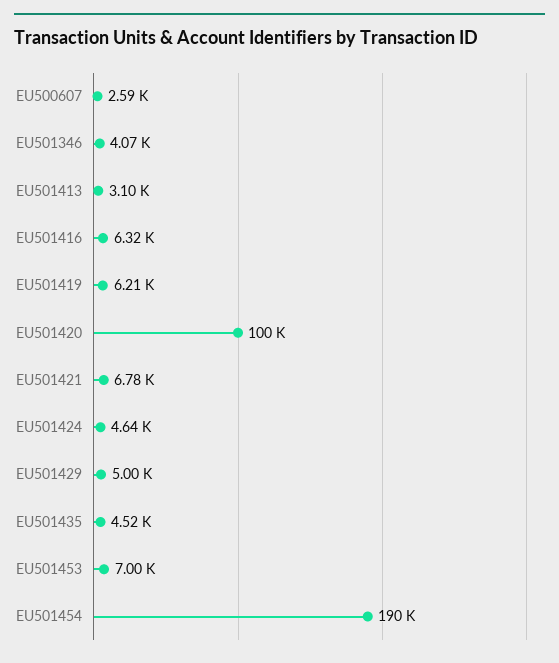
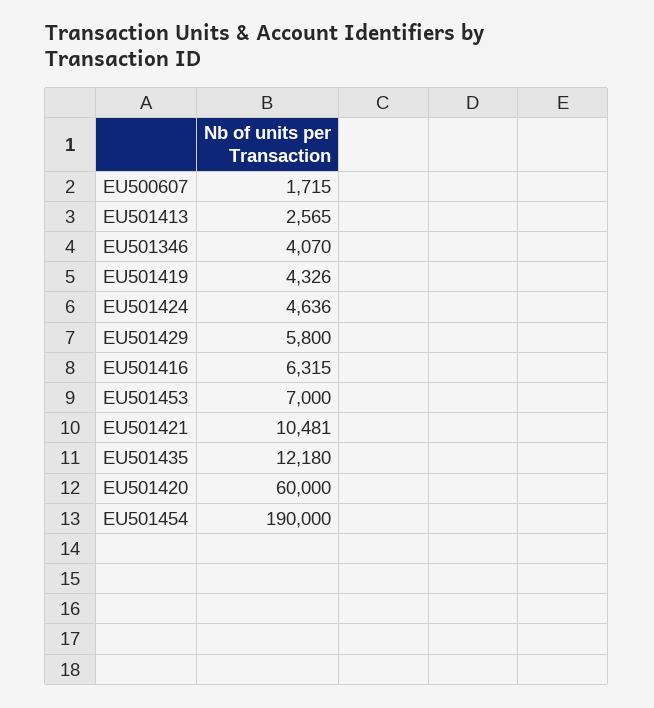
EU500607: 2590 -> 1715
EU501413: 3100 -> 2565
EU501419: 6210 -> 4326
EU501420: 100000 -> 60000
EU501421: 6780 -> 10481
EU501429: 5000 -> 5800
EU501435: 4520 -> 12180

